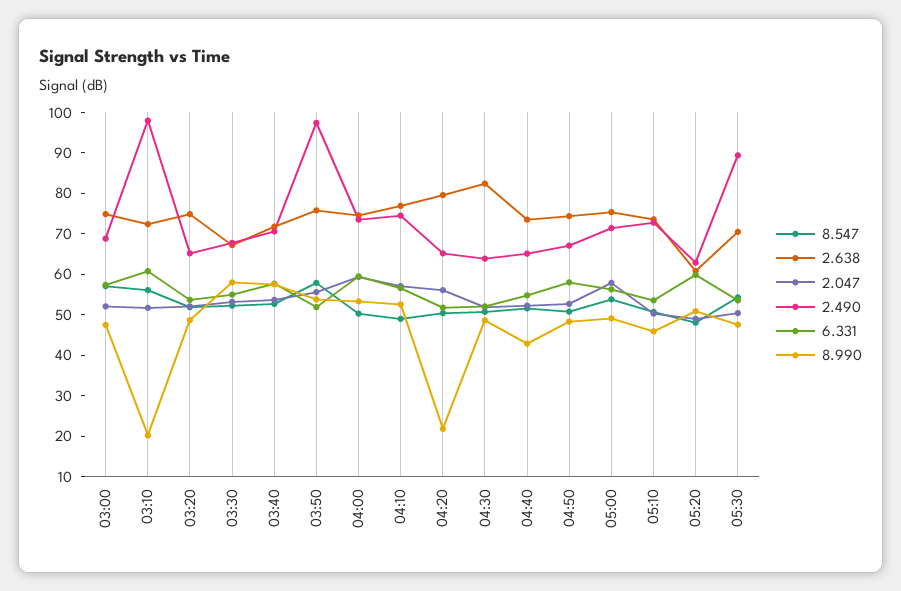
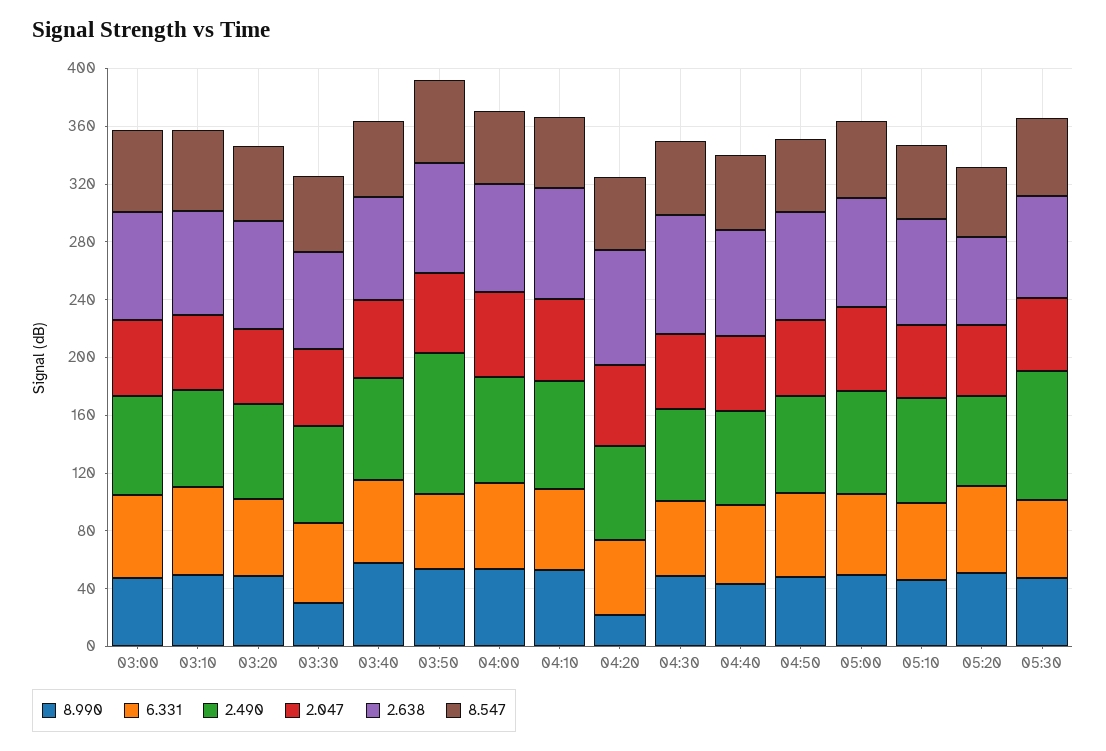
2.490, 03:10: 98 -> 70
8.990, 03:10: 20 -> 50
8.990, 03:30: 58 -> 30

